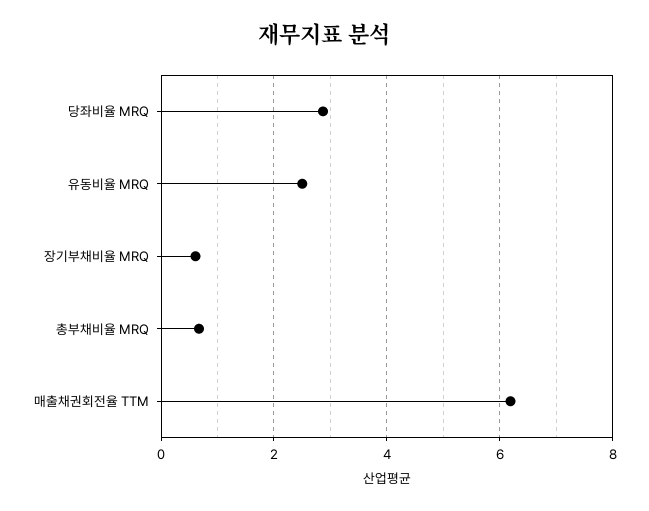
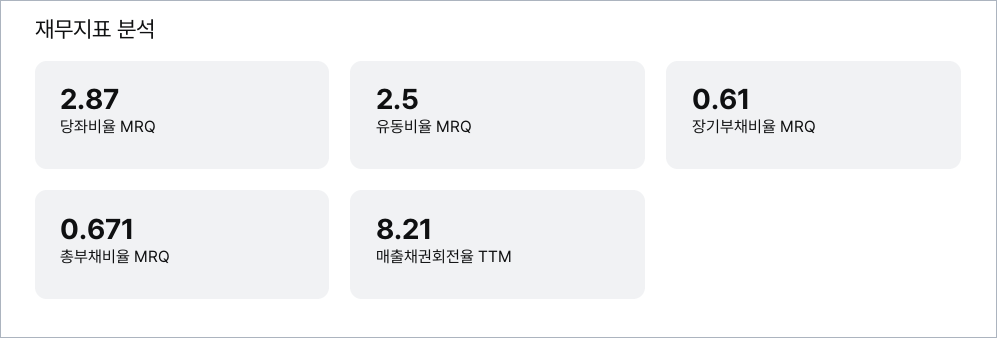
매출채권회전율 TTM: 6.2 -> 8.21

